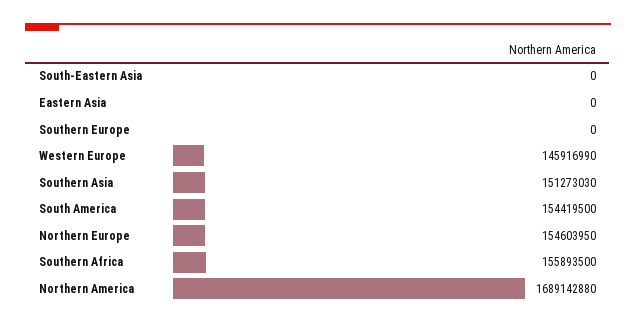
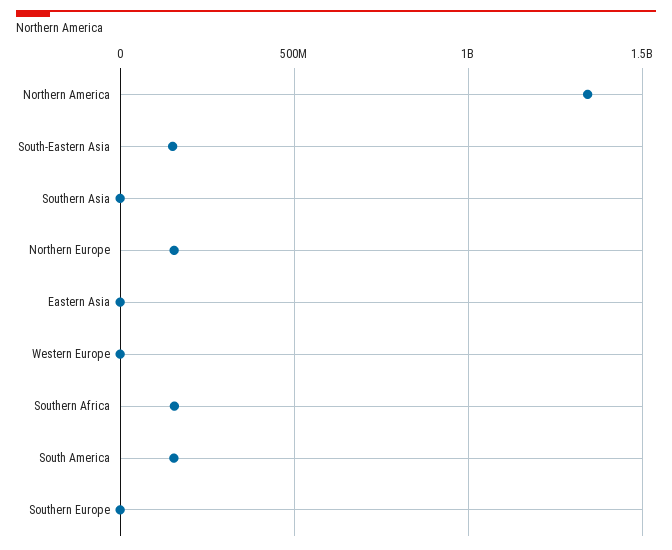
South-Eastern Asia: 0 -> 150000000
Western Europe: 145916990 -> 0
Southern Asia: 151273030 -> 0
Northern America: 1689142880 -> 1350000000

